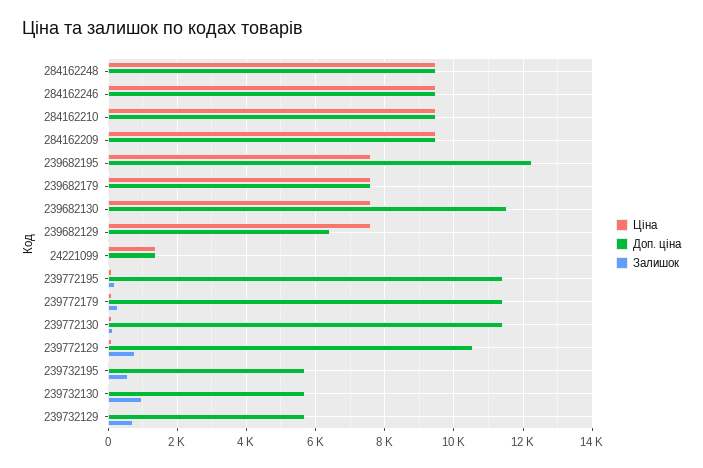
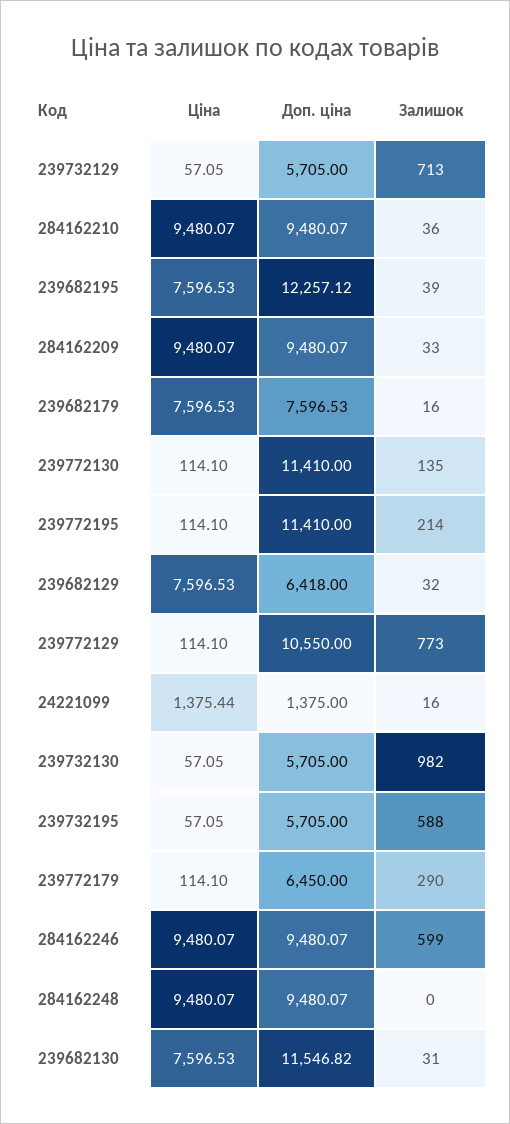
Залишок, 284162246: 0 -> 599
Доп. ціна, 239772179: 11400 -> 6450

